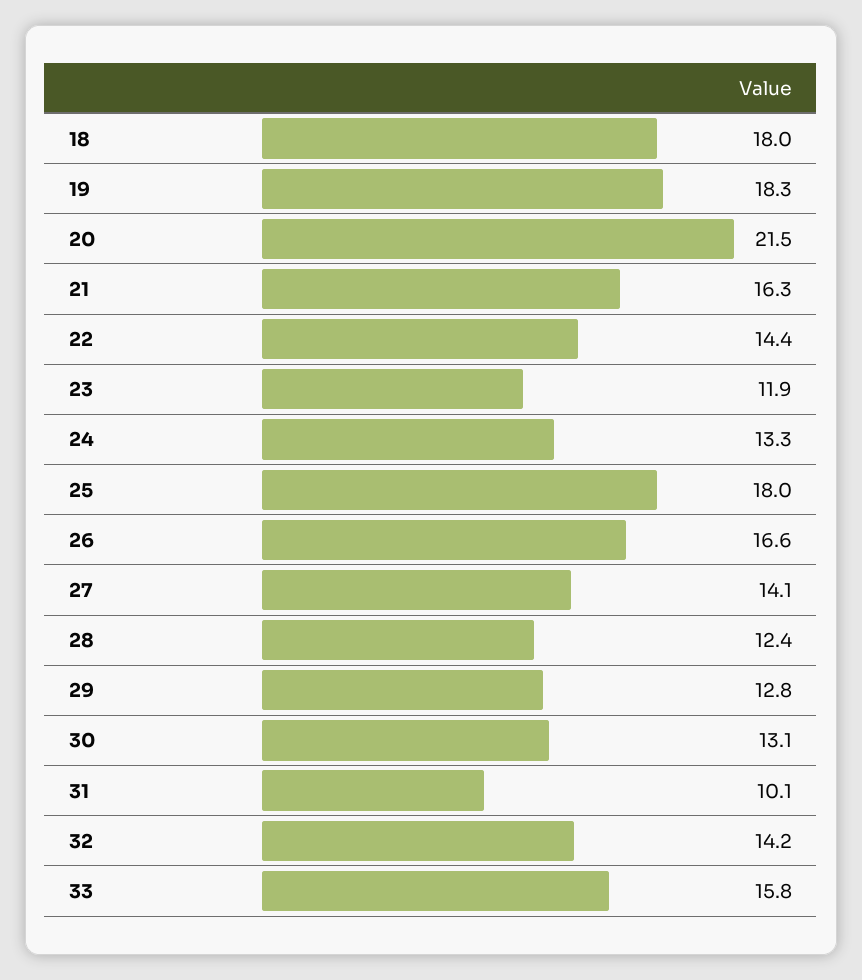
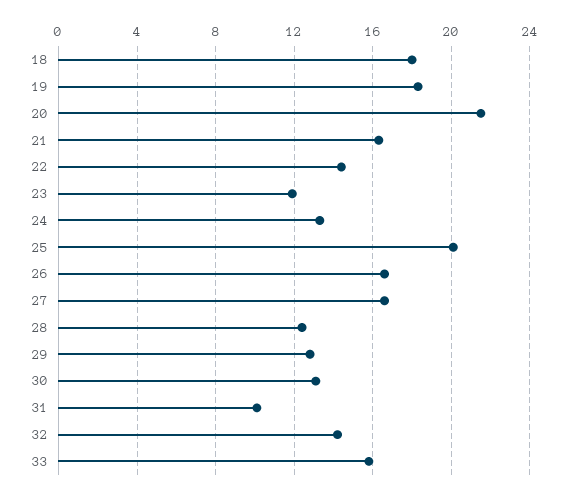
25: 18 -> 20
27: 14.1 -> 16.5

